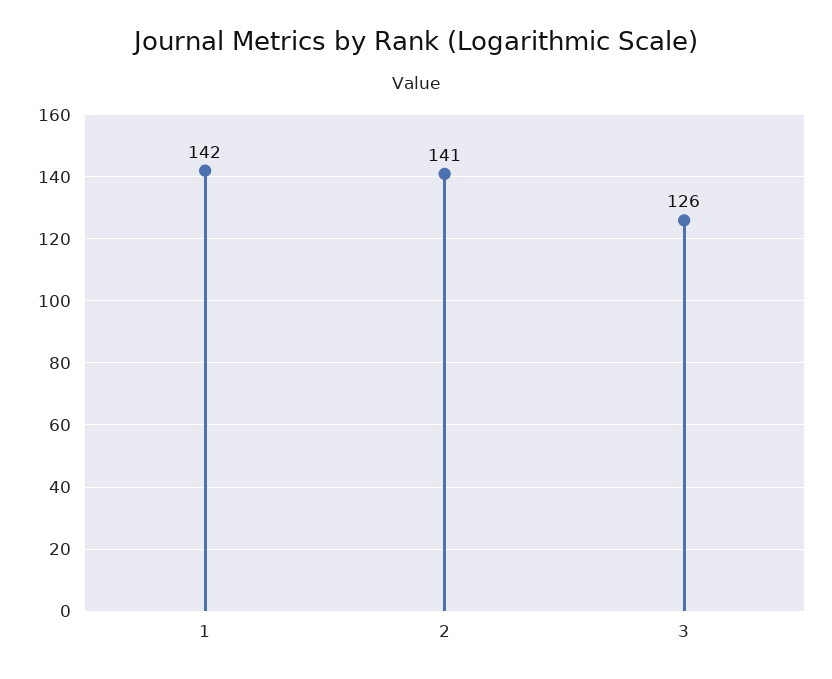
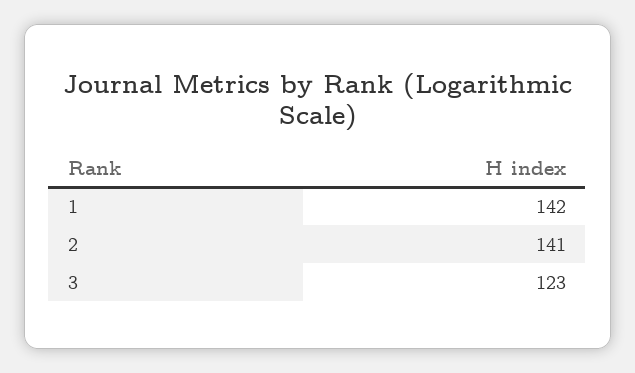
3: 126 -> 123

